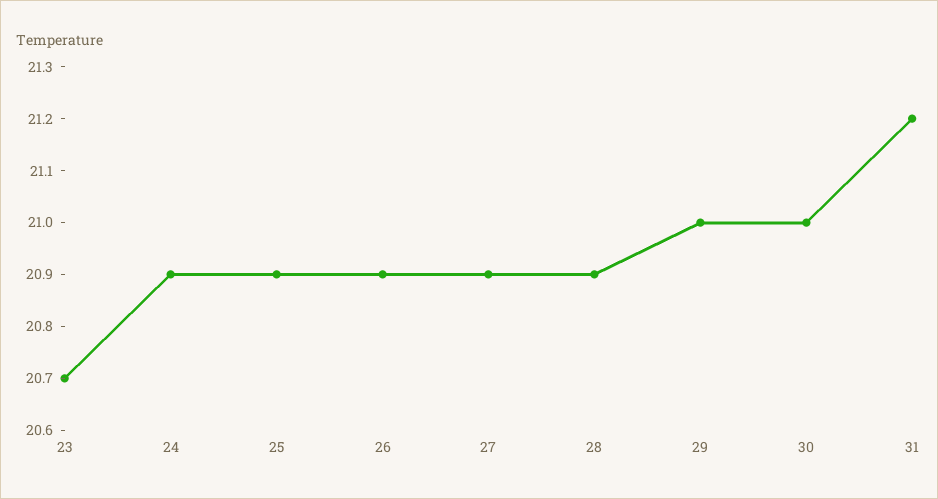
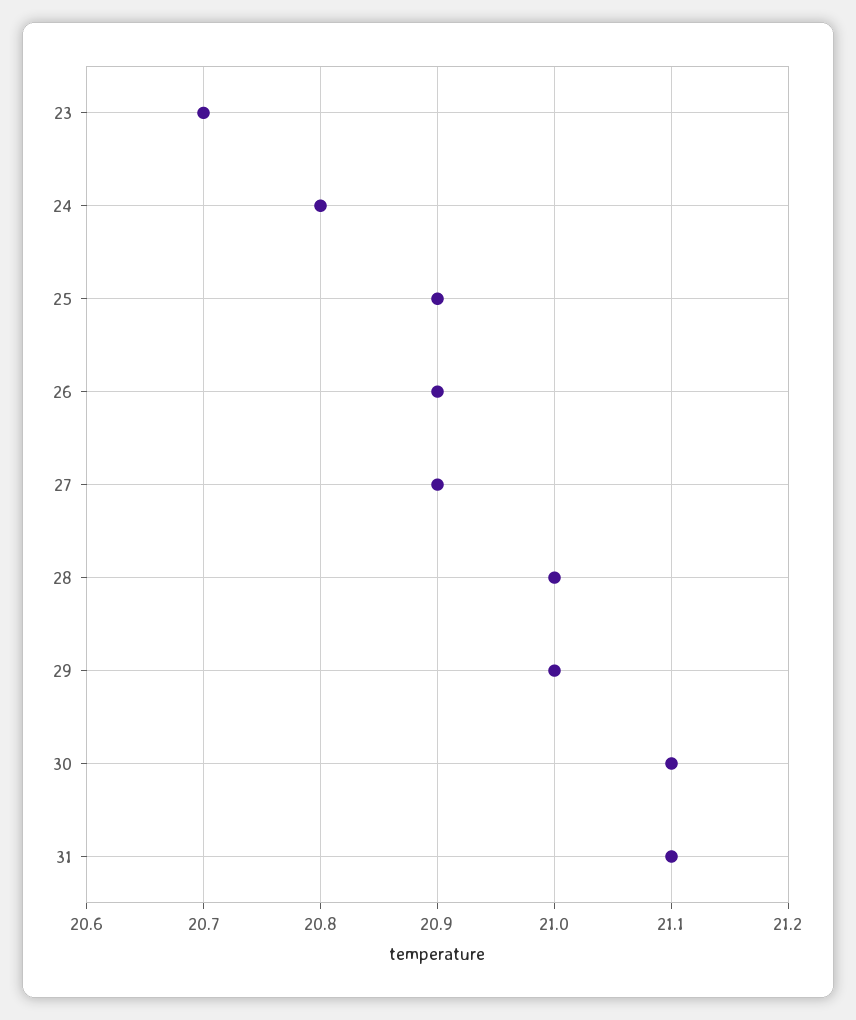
24: 20.9 -> 20.8
28: 20.9 -> 21
30: 21 -> 21.1
31: 21.2 -> 21.1

